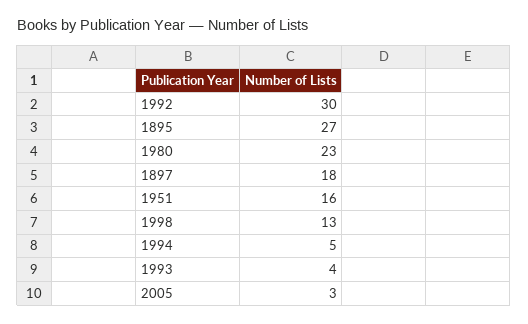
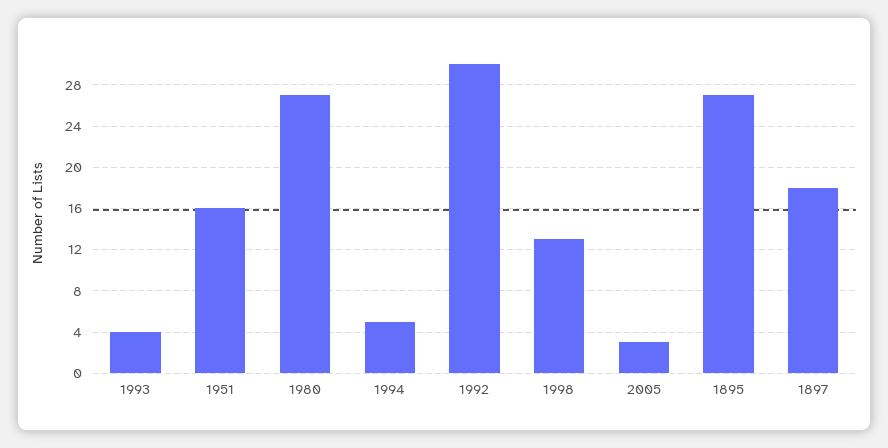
1980: 23 -> 27

